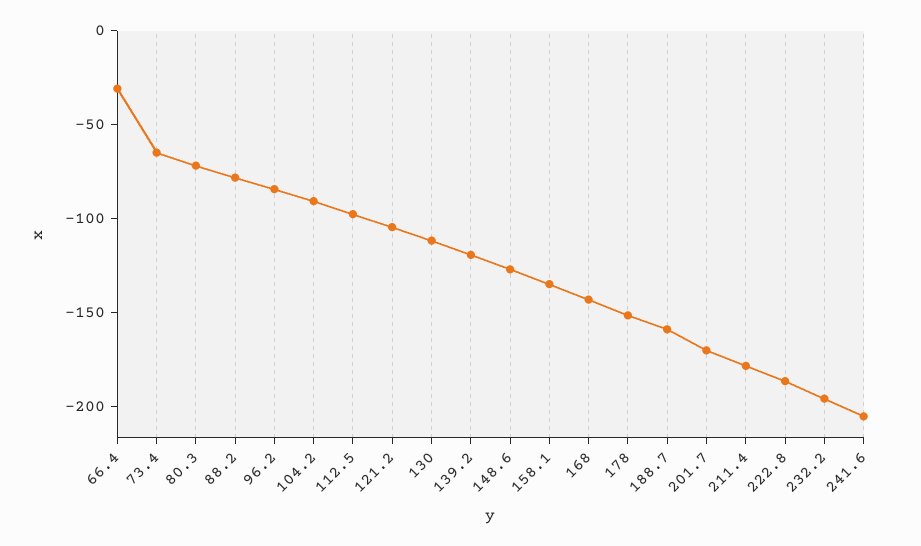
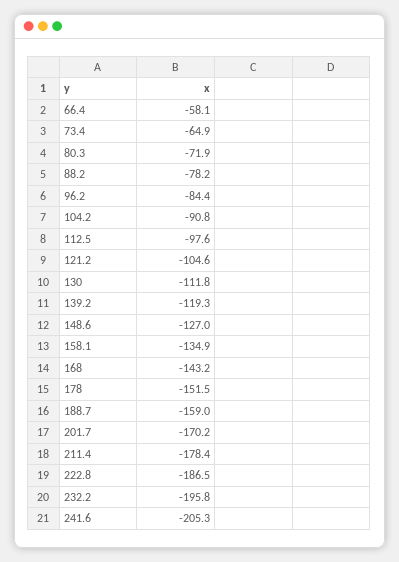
66.4: -30 -> -58.1

